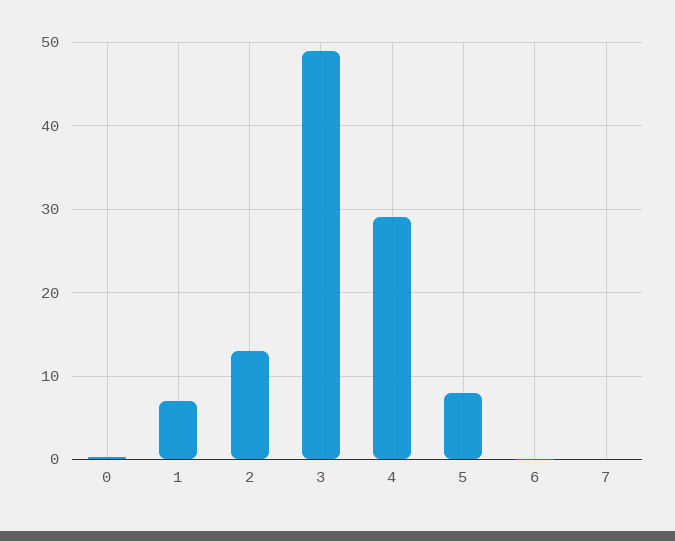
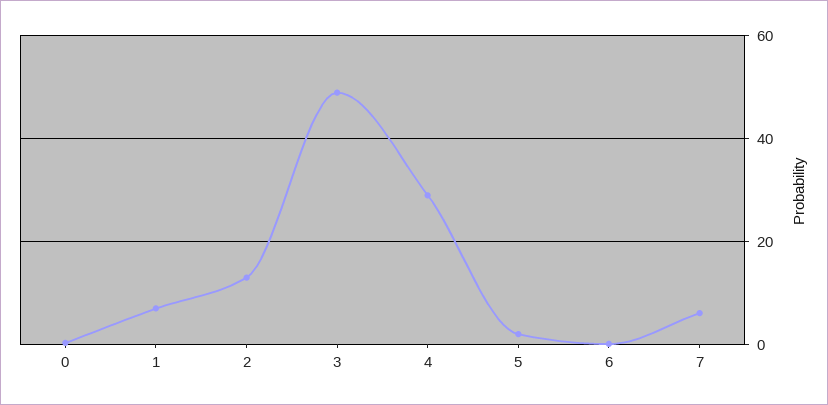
5: 8 -> 2
7: 0 -> 6

